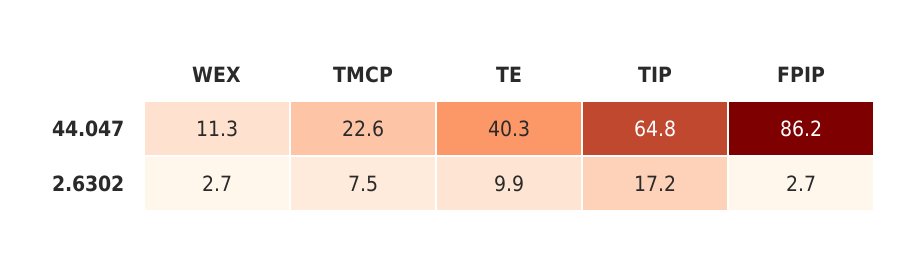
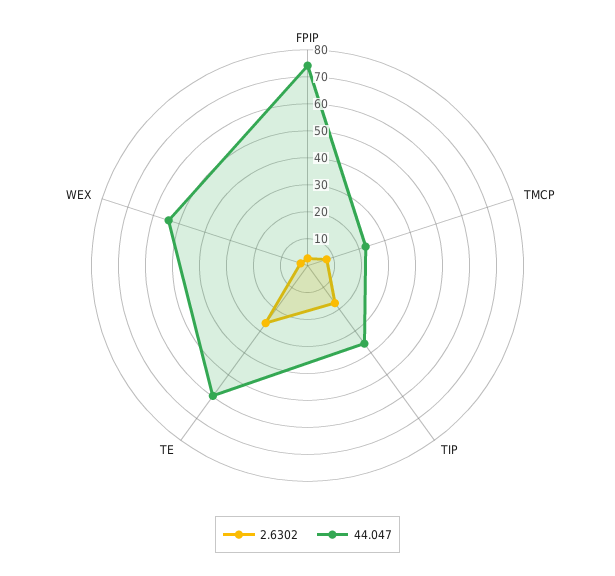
44.047, WEX: 11.3 -> 55
44.047, TE: 40.3 -> 60
44.047, TIP: 64.8 -> 35
44.047, FPIP: 86.2 -> 75
2.6302, TE: 9.9 -> 25

